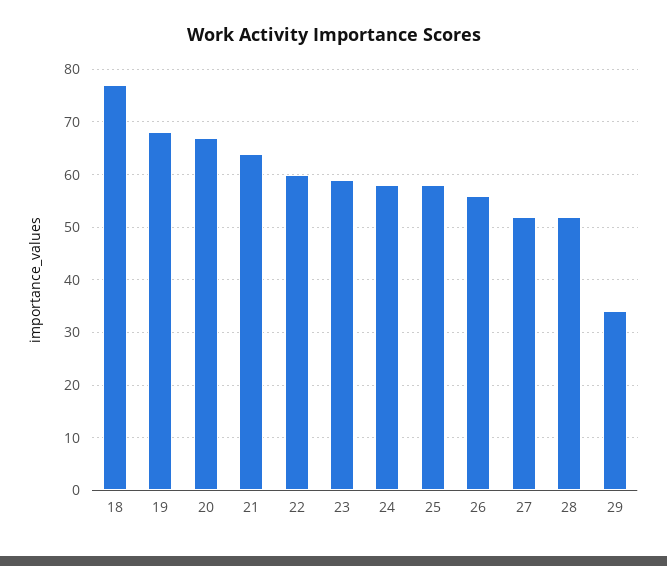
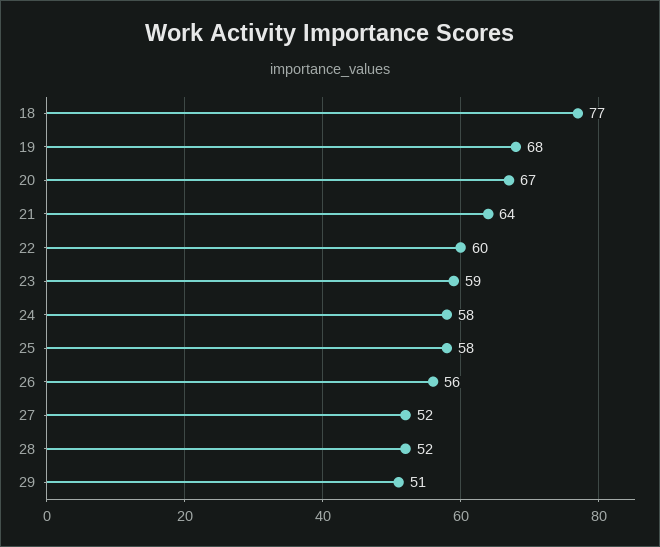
29: 35 -> 51

